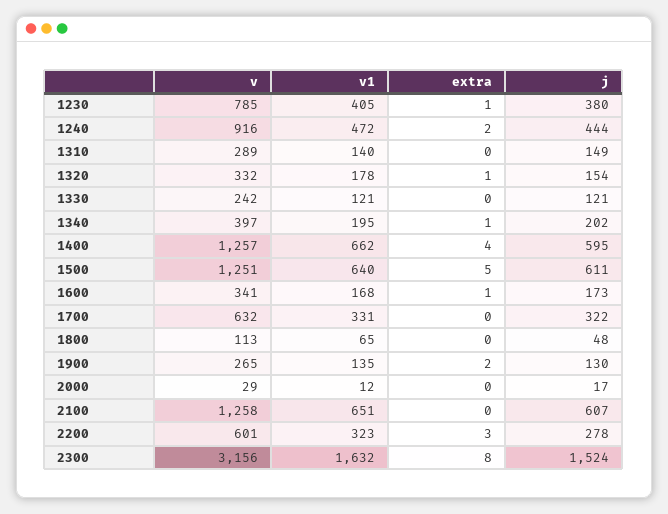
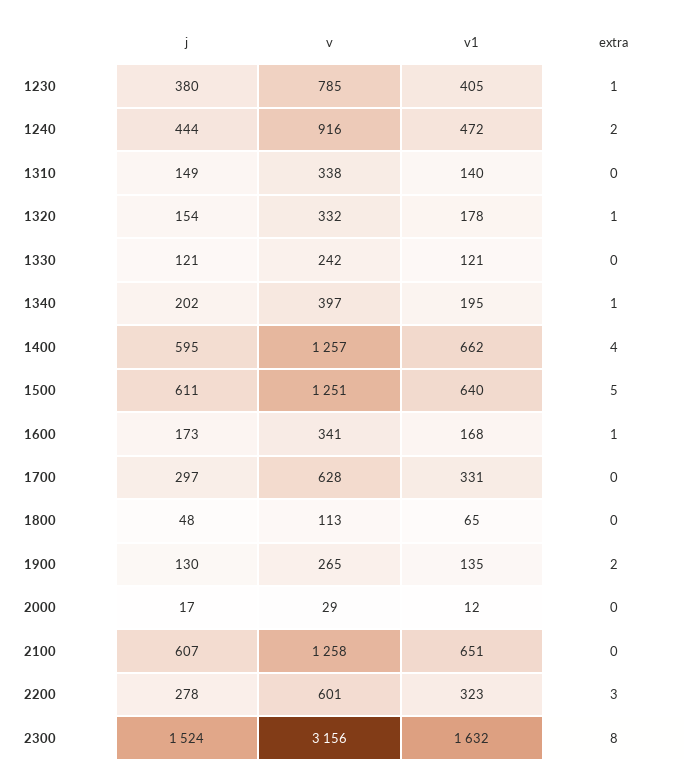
v, 1310: 289 -> 338
v, 1700: 632 -> 628
j, 1700: 322 -> 297

